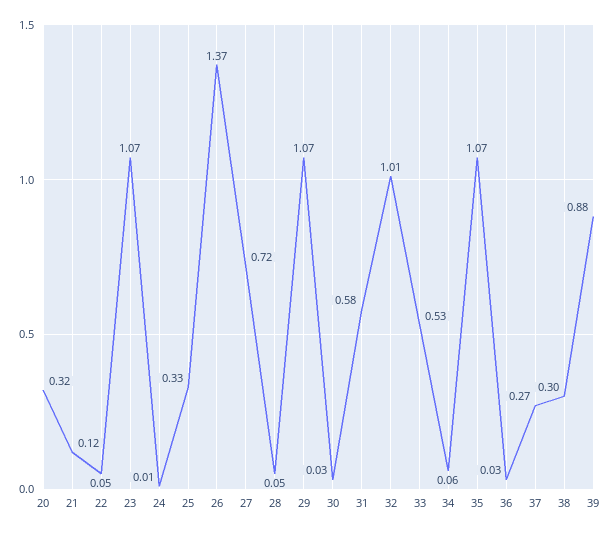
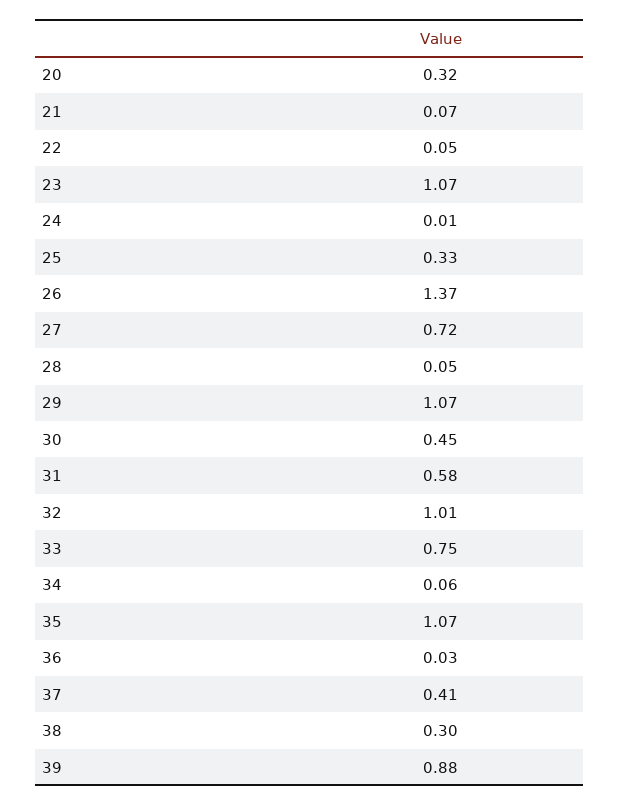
21: 0.12 -> 0.07
30: 0.03 -> 0.45
33: 0.53 -> 0.75
37: 0.27 -> 0.41

